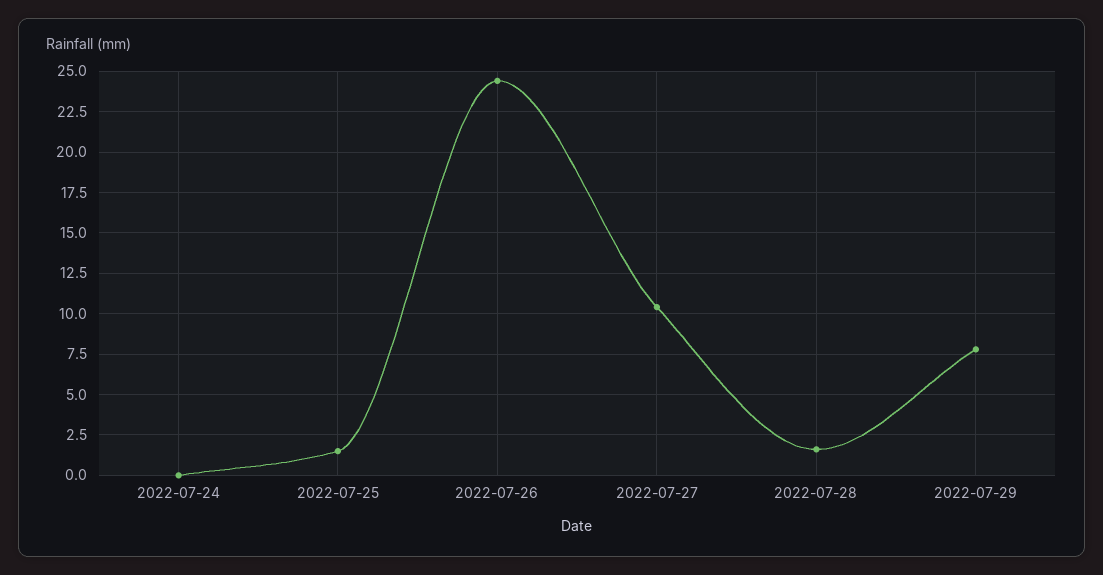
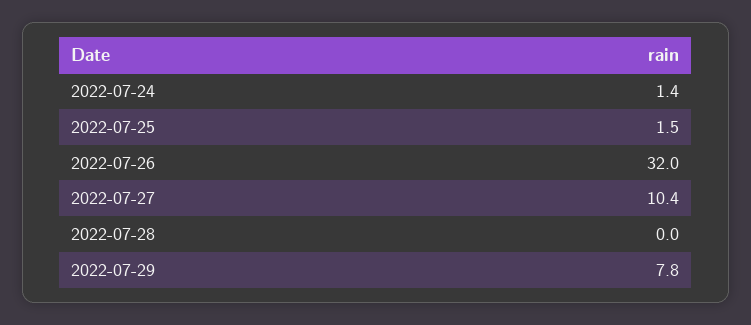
2022-07-24: 0 -> 1.4
2022-07-26: 24.5 -> 32
2022-07-28: 1.5 -> 0

